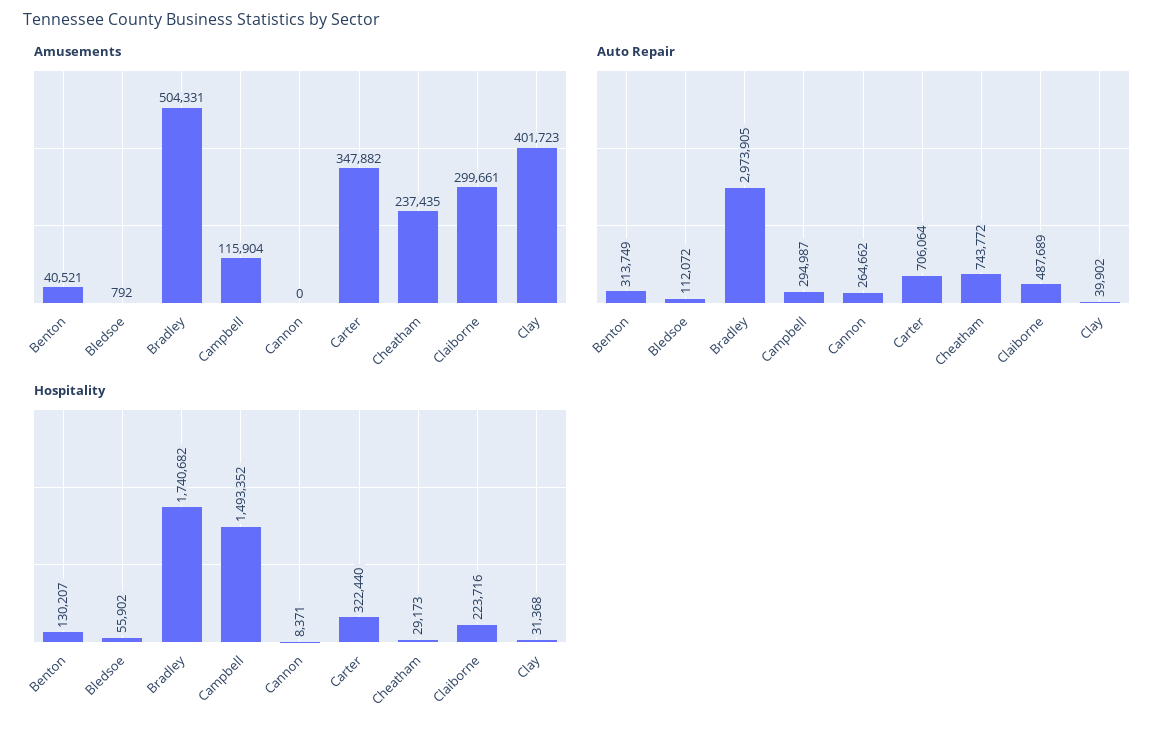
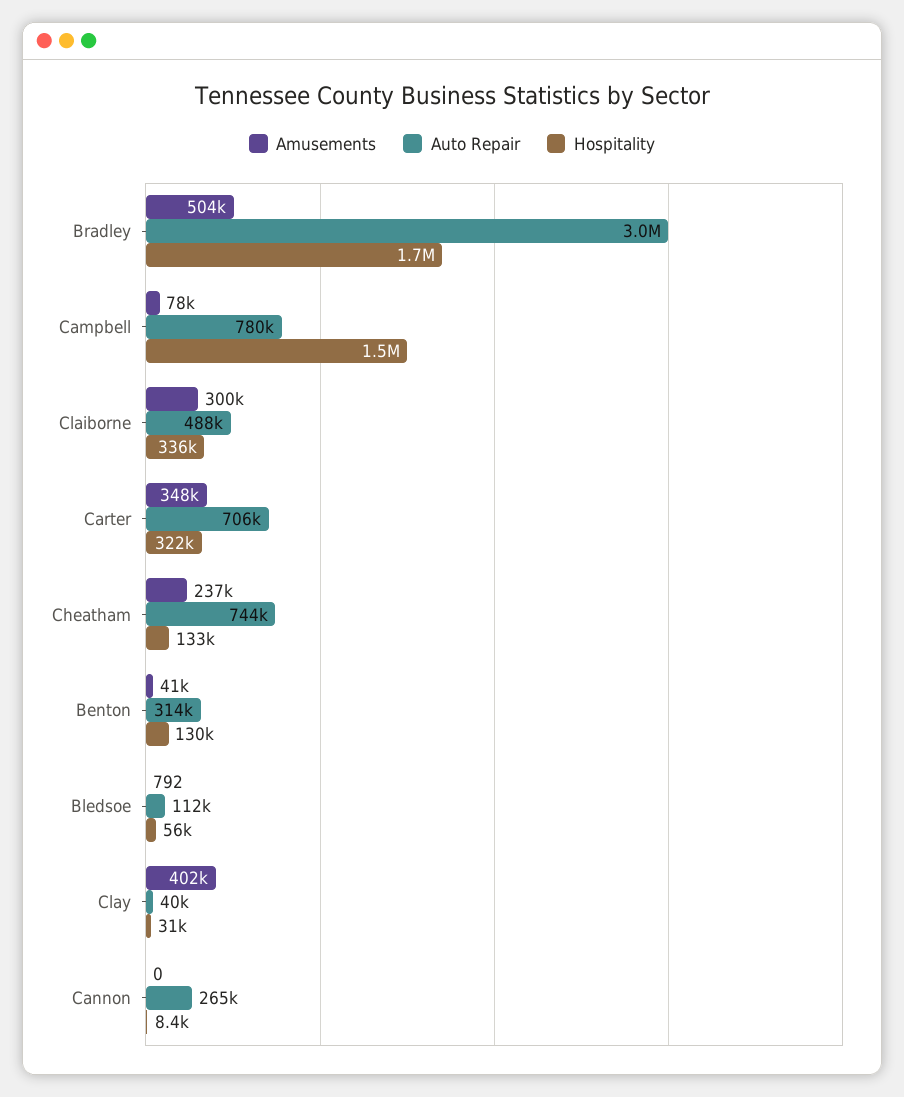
Amusements, Campbell: 115904 -> 78000
Auto Repair, Campbell: 294987 -> 780000
Hospitality, Cheatham: 29173 -> 133000
Hospitality, Claiborne: 223716 -> 336000

